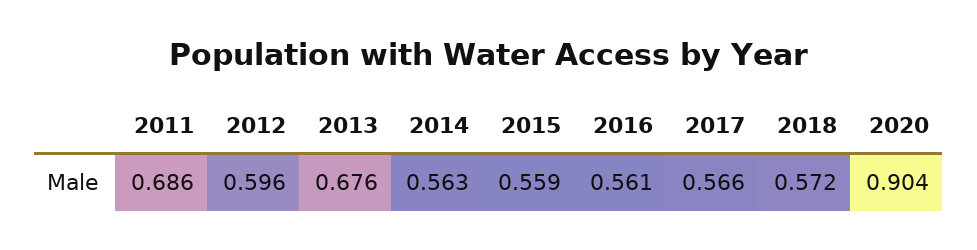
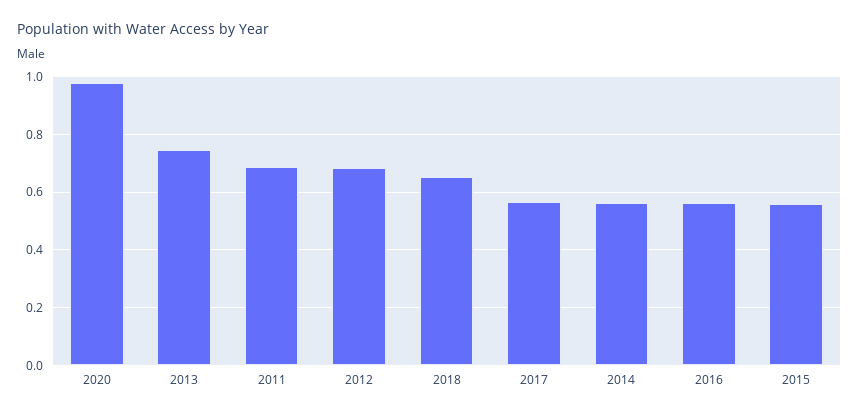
2012: 0.596 -> 0.675
2013: 0.676 -> 0.75
2018: 0.572 -> 0.65
2020: 0.904 -> 0.975

